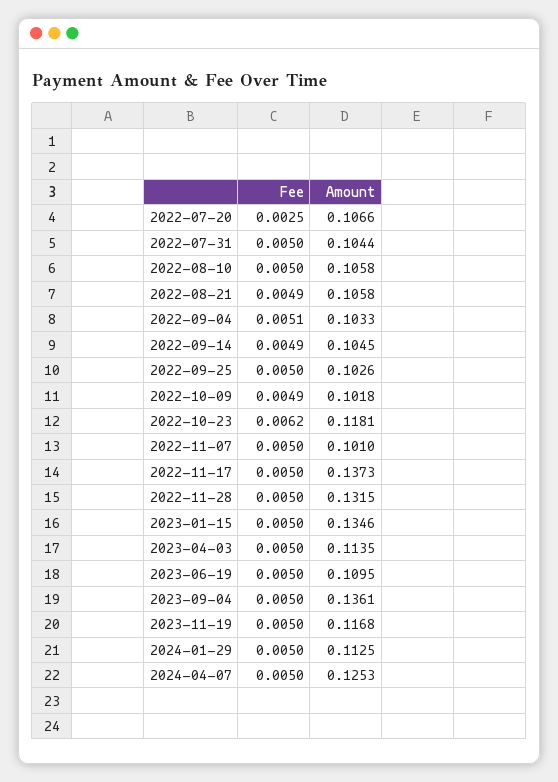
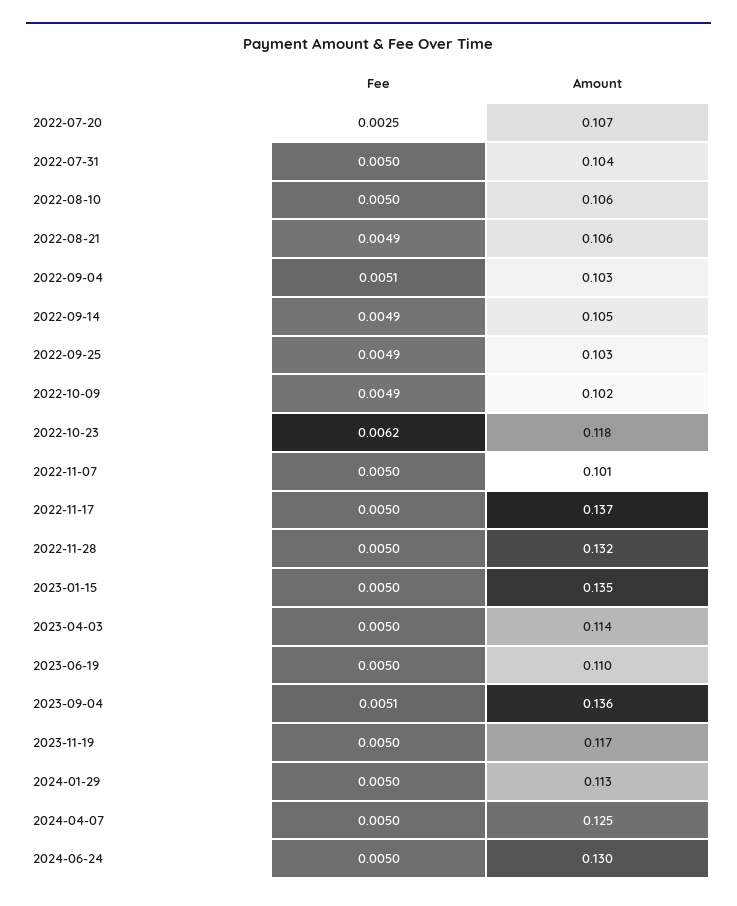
Fee, 2022-09-25: 0.005 -> 0.0049
Fee, 2023-09-04: 0.005 -> 0.0051
Fee, 2024-06-24: none -> 0.005
Amount, 2024-06-24: none -> 0.13

